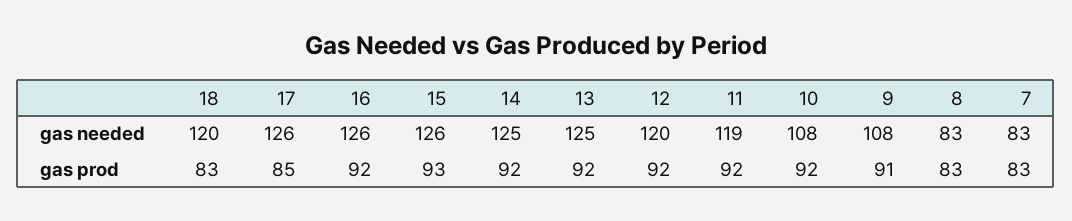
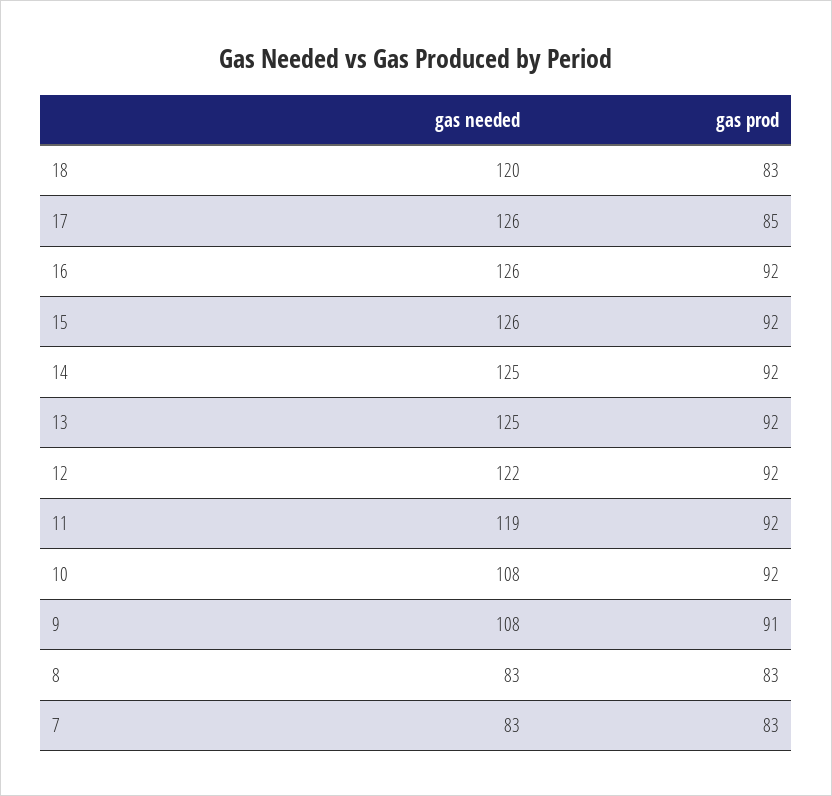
12, gas needed: 120 -> 122
15, gas prod: 93 -> 92

